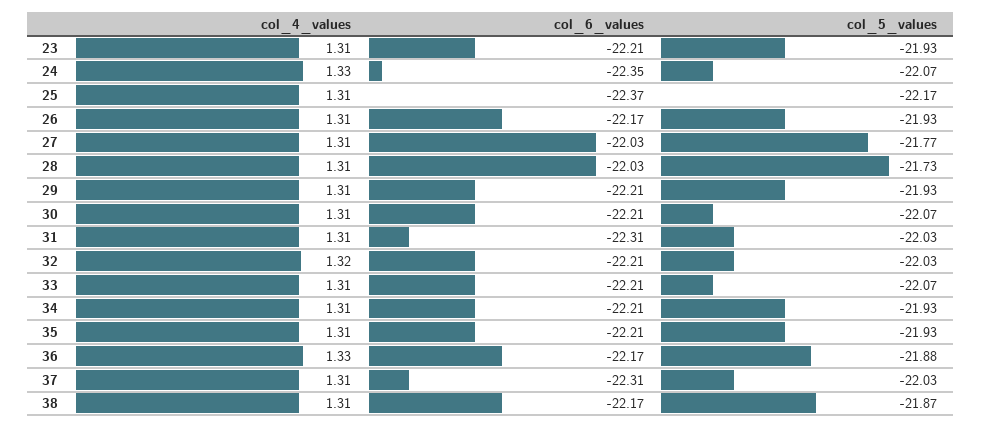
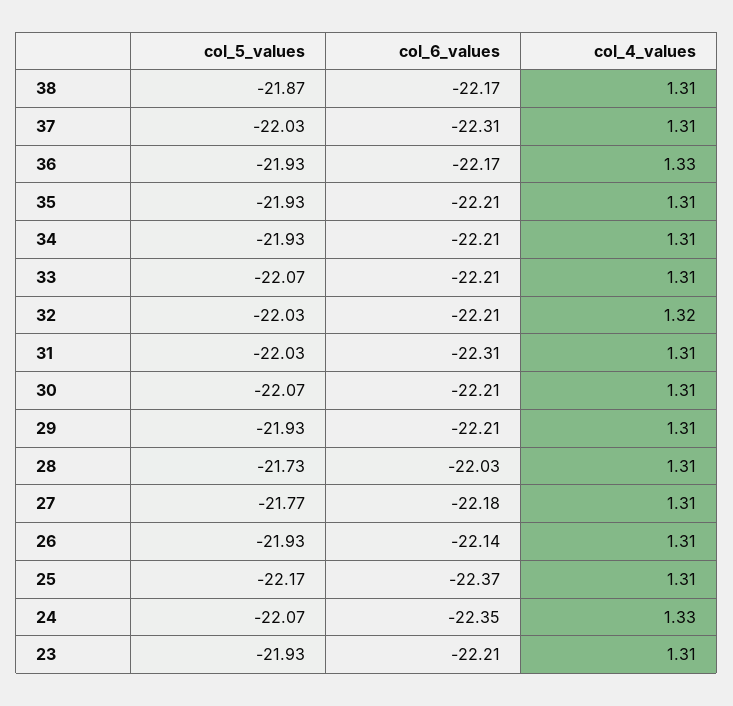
col_6_values, 26: -22.17 -> -22.14
col_6_values, 27: -22.03 -> -22.18
col_5_values, 36: -21.88 -> -21.93

